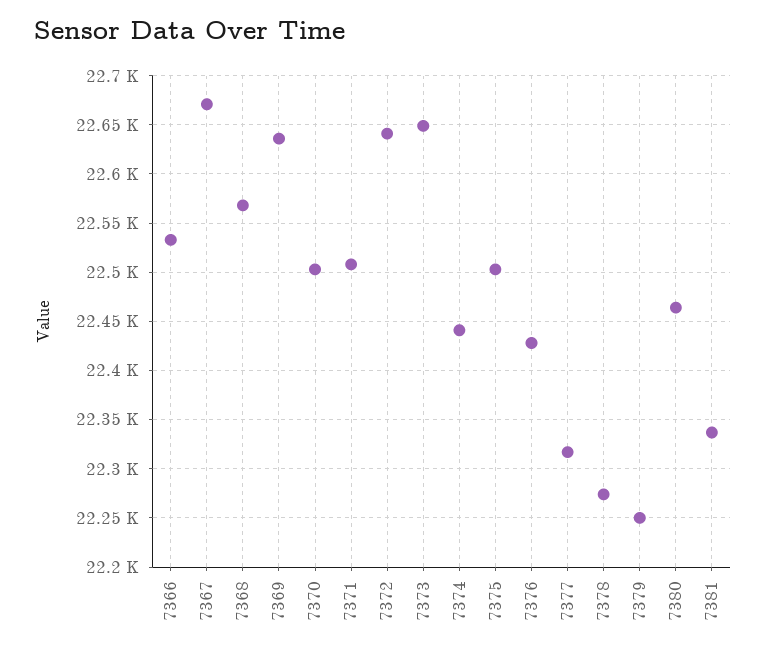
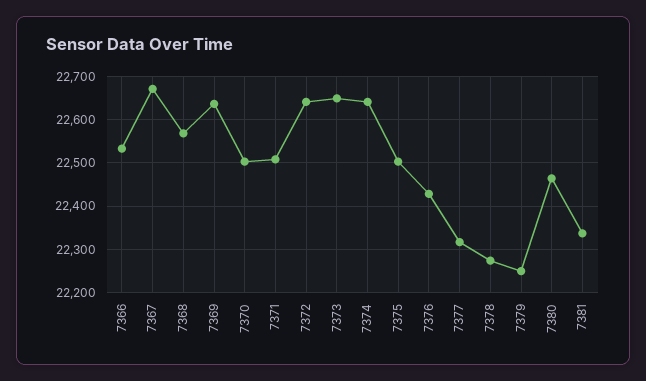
7374: 22440 -> 22640

